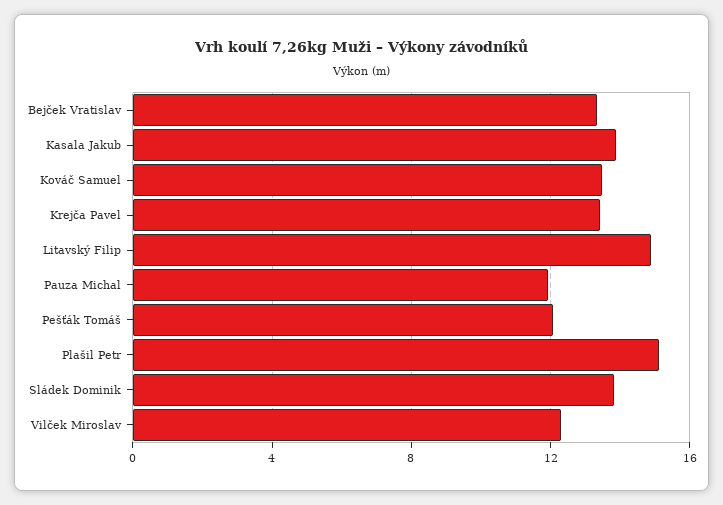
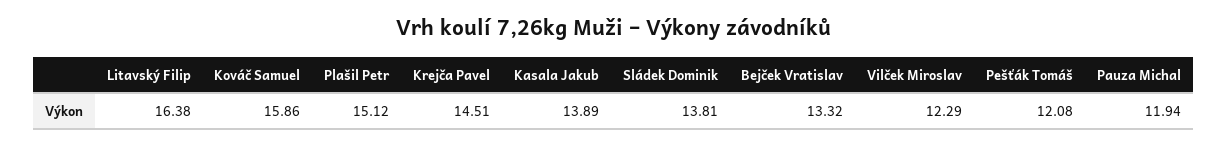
Kováč Samuel: 13.5 -> 15.86
Krejča Pavel: 13.5 -> 14.51
Litavský Filip: 15 -> 16.38

